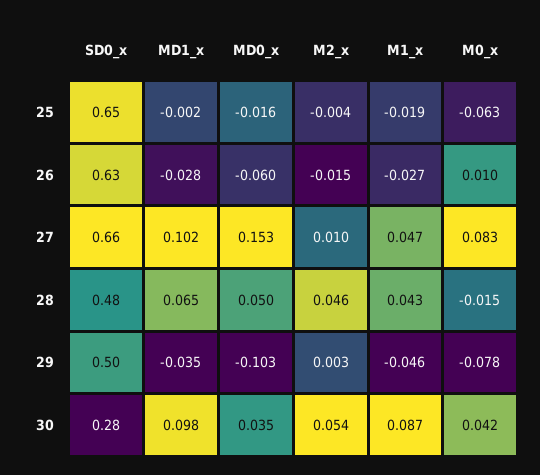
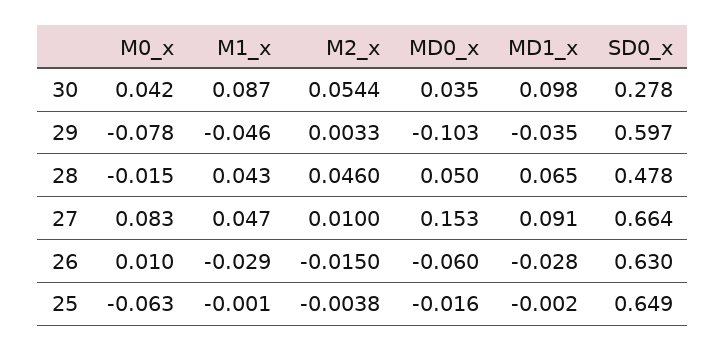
M1_x, 25: -0.019 -> -0.001
M1_x, 26: -0.027 -> -0.029
MD1_x, 27: 0.102 -> 0.091
SD0_x, 29: 0.5 -> 0.597

